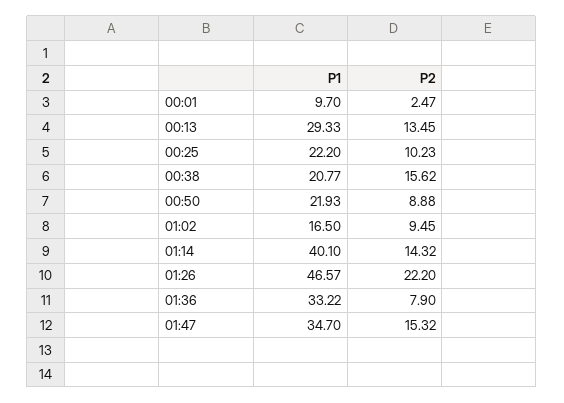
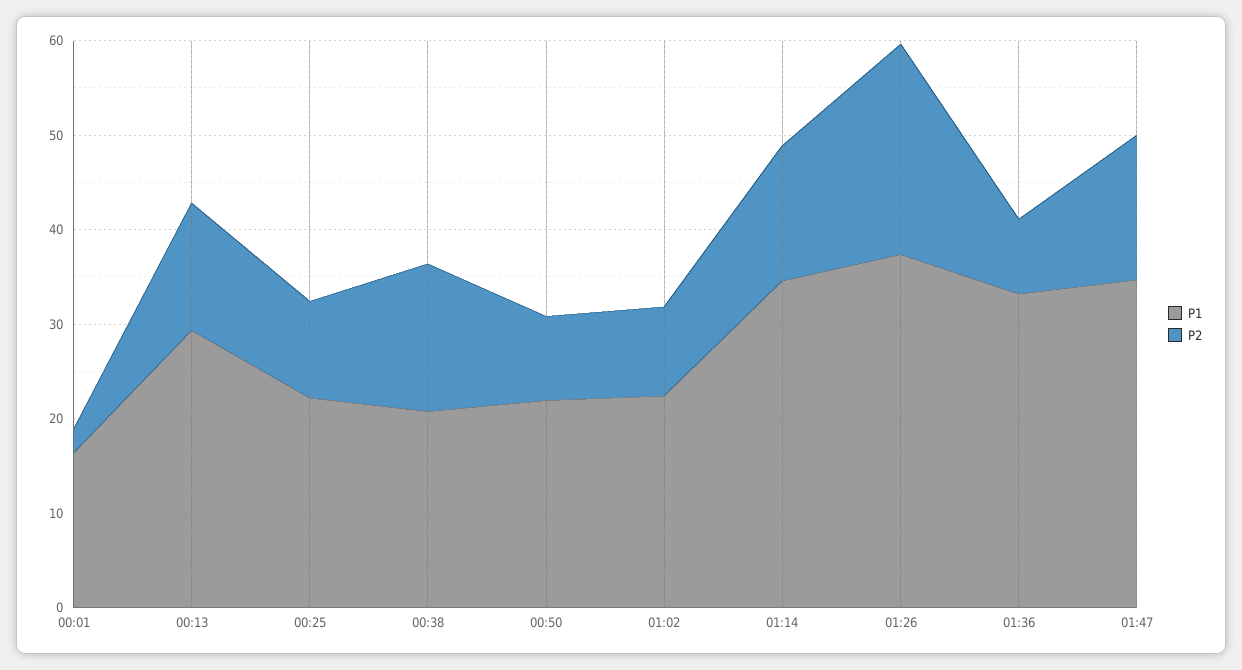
P1, 00:01: 9.7 -> 16
P1, 01:02: 16.5 -> 22
P1, 01:14: 40.1 -> 34
P1, 01:26: 46.57 -> 38

